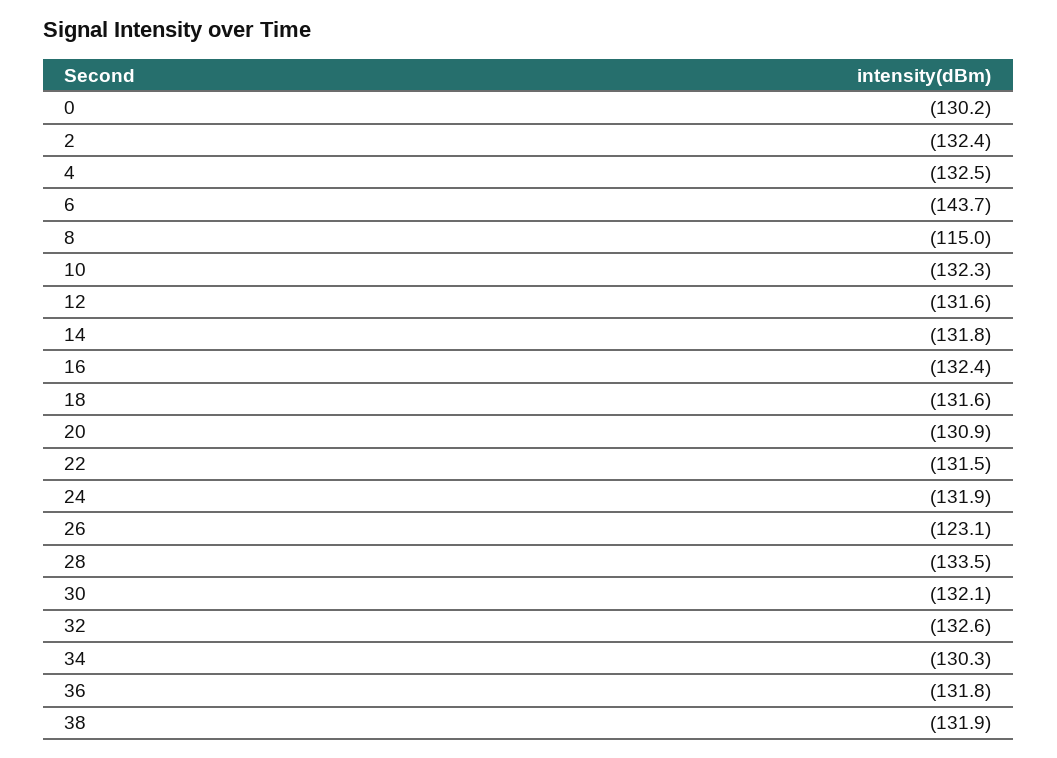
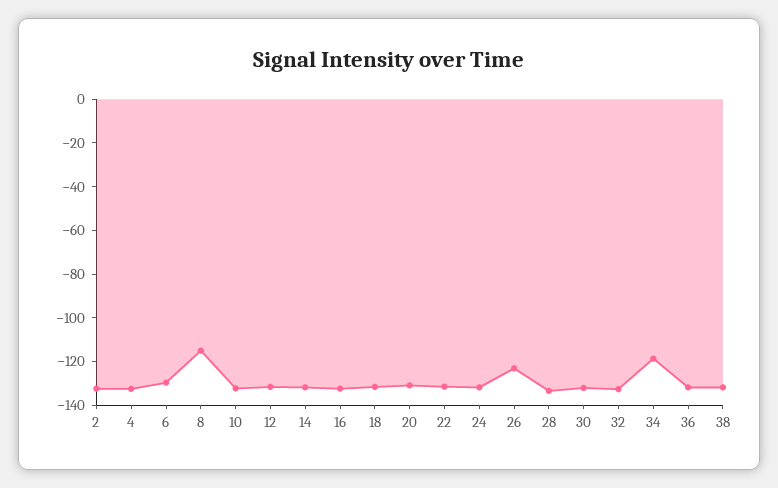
0: -130.2 -> none
6: -143.7 -> -130
34: -130.3 -> -120

